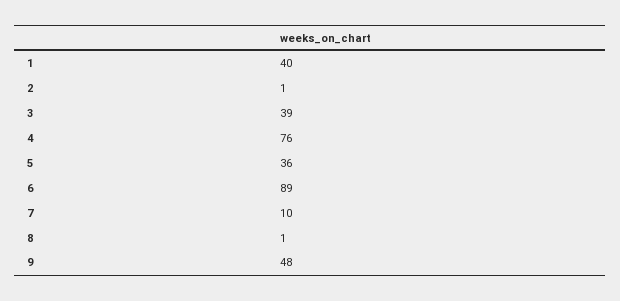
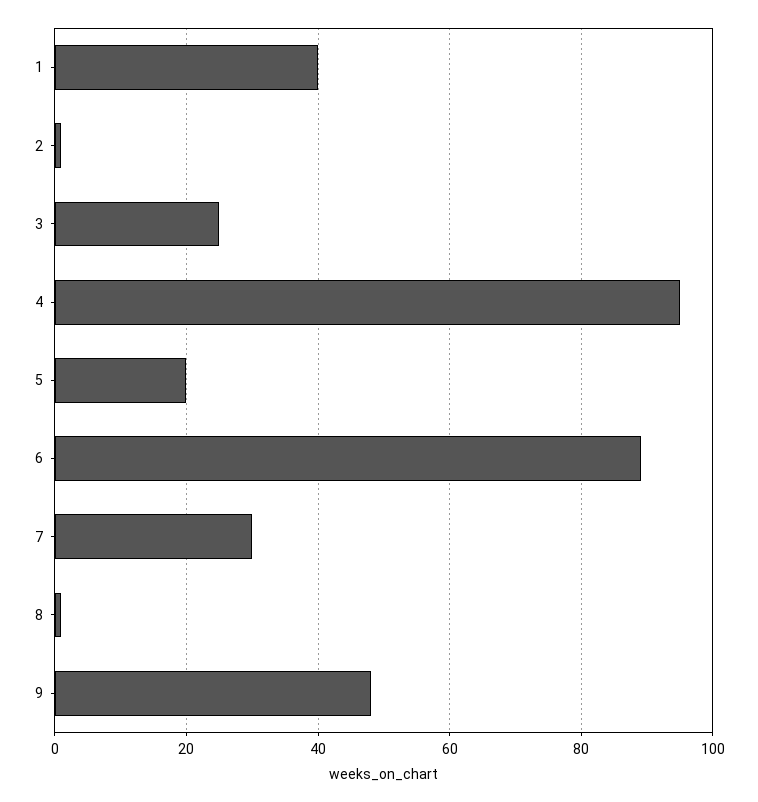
3: 39 -> 25
4: 76 -> 95
5: 36 -> 20
7: 10 -> 30

